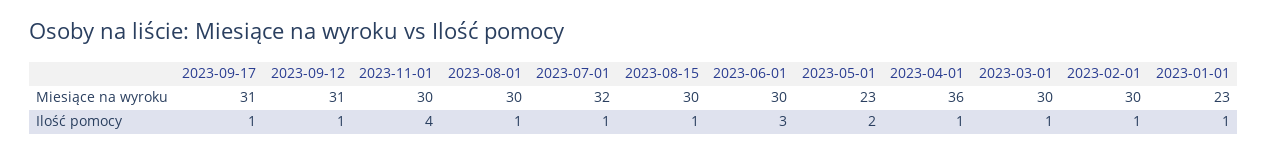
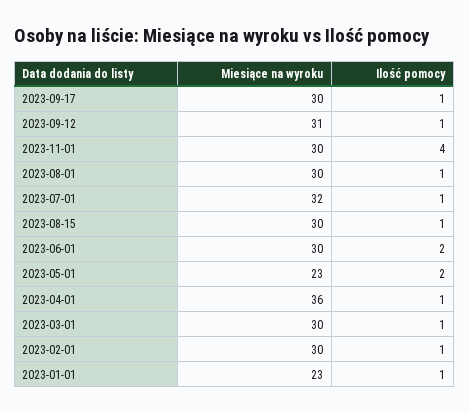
2023-09-17, Miesiące na wyroku: 31 -> 30
2023-06-01, Ilość pomocy: 3 -> 2

